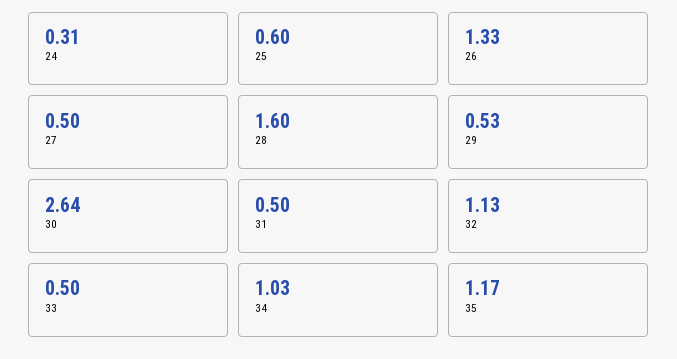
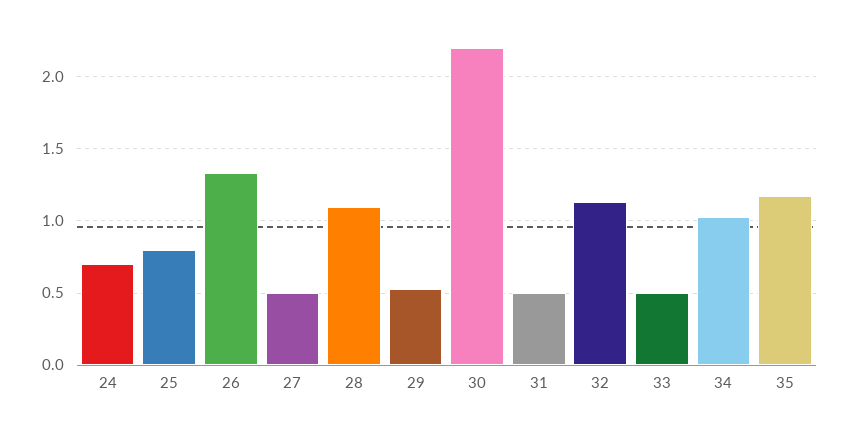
24: 0.31 -> 0.7
25: 0.6 -> 0.8
28: 1.6 -> 1.1
30: 2.64 -> 2.2

